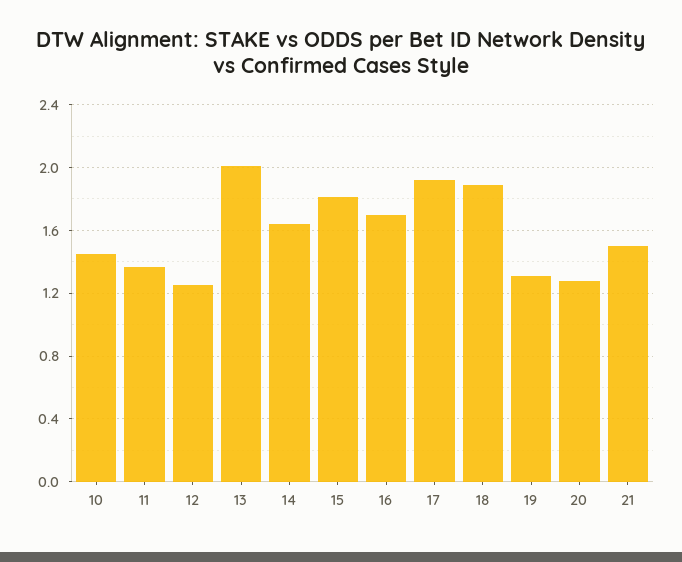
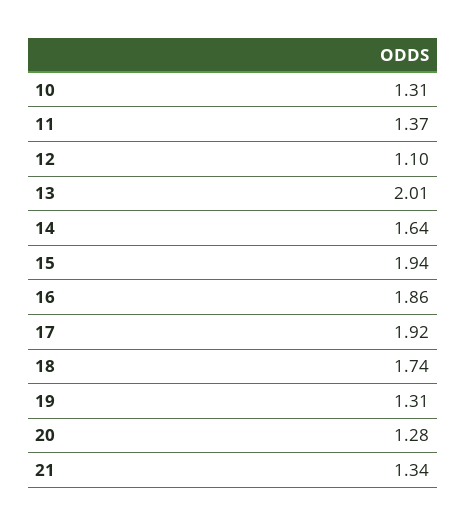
10: 1.45 -> 1.31
12: 1.25 -> 1.1
15: 1.8 -> 1.94
16: 1.7 -> 1.86
18: 1.9 -> 1.74
21: 1.5 -> 1.34

